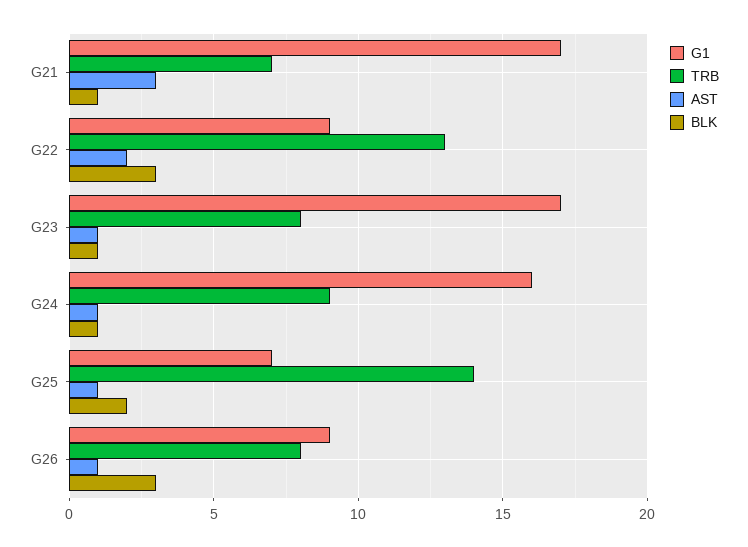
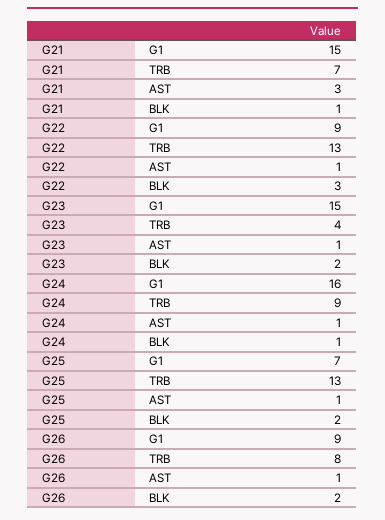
G1, G21: 17 -> 15
AST, G22: 2 -> 1
G1, G23: 17 -> 15
TRB, G23: 8 -> 4
BLK, G23: 1 -> 2
TRB, G25: 14 -> 13
BLK, G26: 3 -> 2

